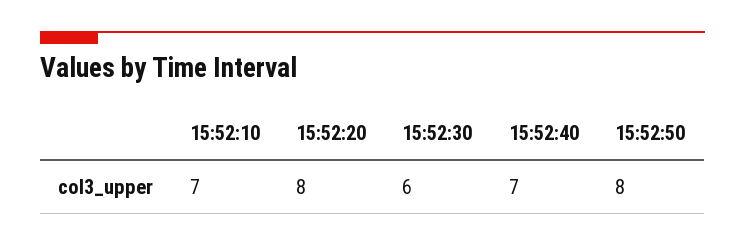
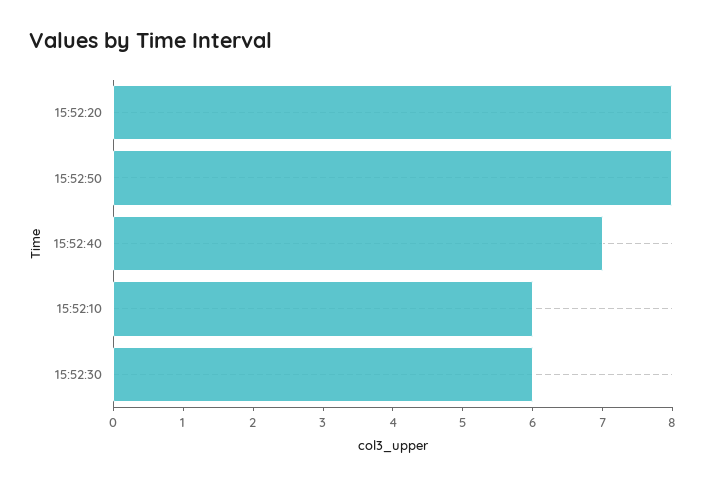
15:52:10: 7 -> 6

